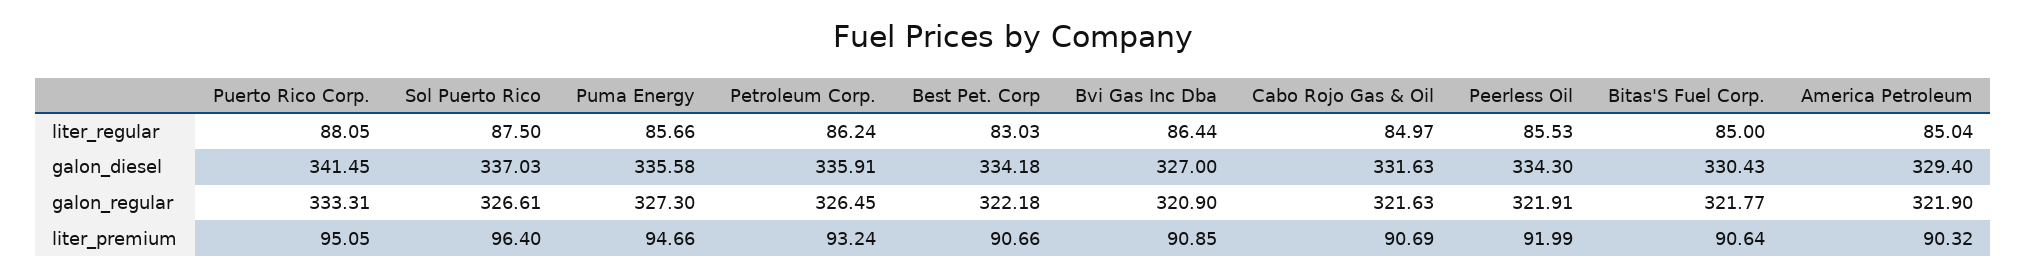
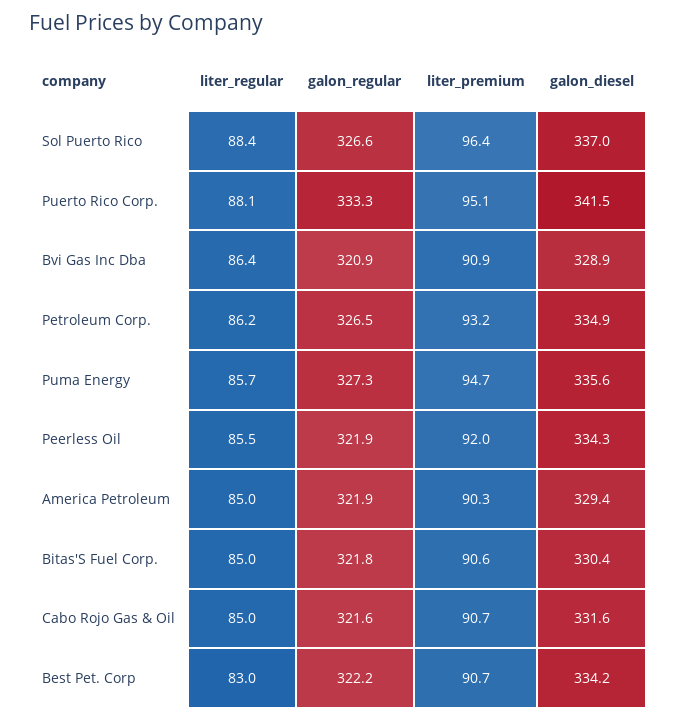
Sol Puerto Rico, liter_regular: 87.5 -> 88.4
Petroleum Corp., galon_diesel: 335.91 -> 334.9
Bvi Gas Inc Dba, galon_diesel: 327 -> 328.9

